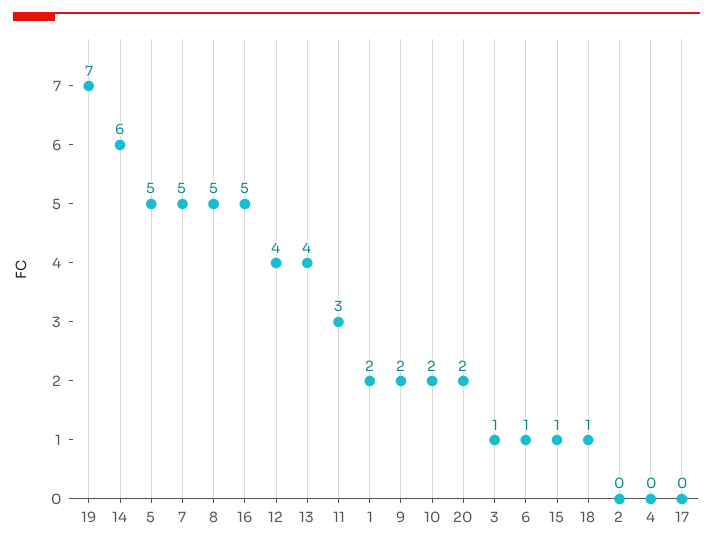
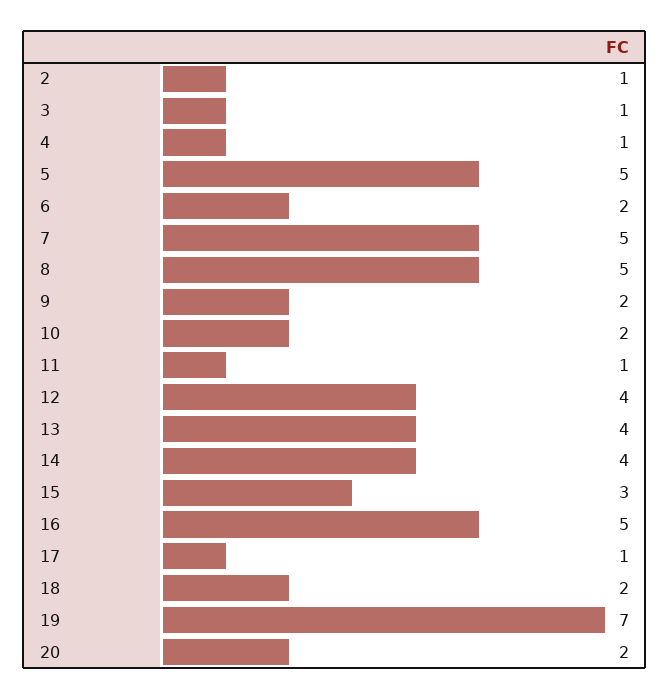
14: 6 -> 4
11: 3 -> 1
1: 2 -> none
6: 1 -> 2
15: 1 -> 3
18: 1 -> 2
2: 0 -> 1
4: 0 -> 1
17: 0 -> 1

